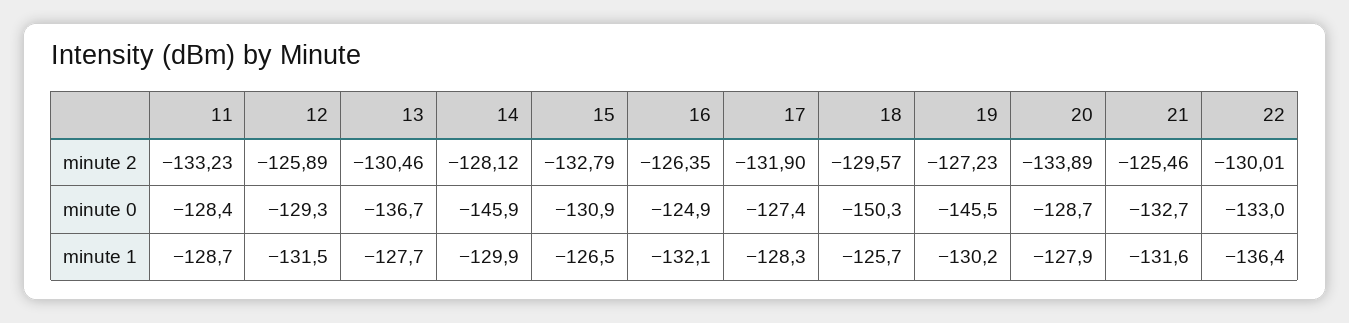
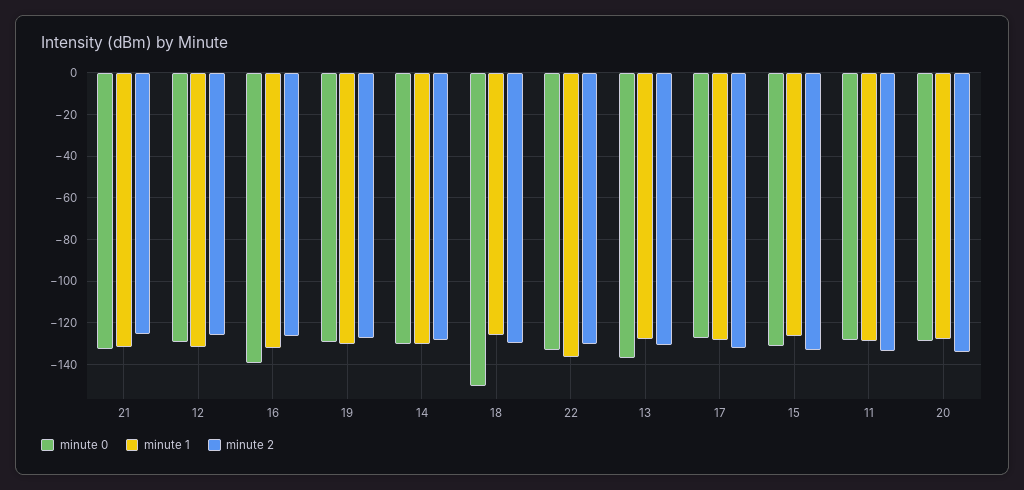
minute 0, 14: -145.9 -> -130
minute 0, 16: -124.9 -> -140
minute 0, 19: -145.5 -> -130

